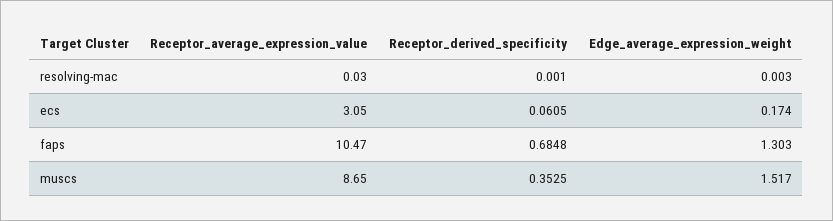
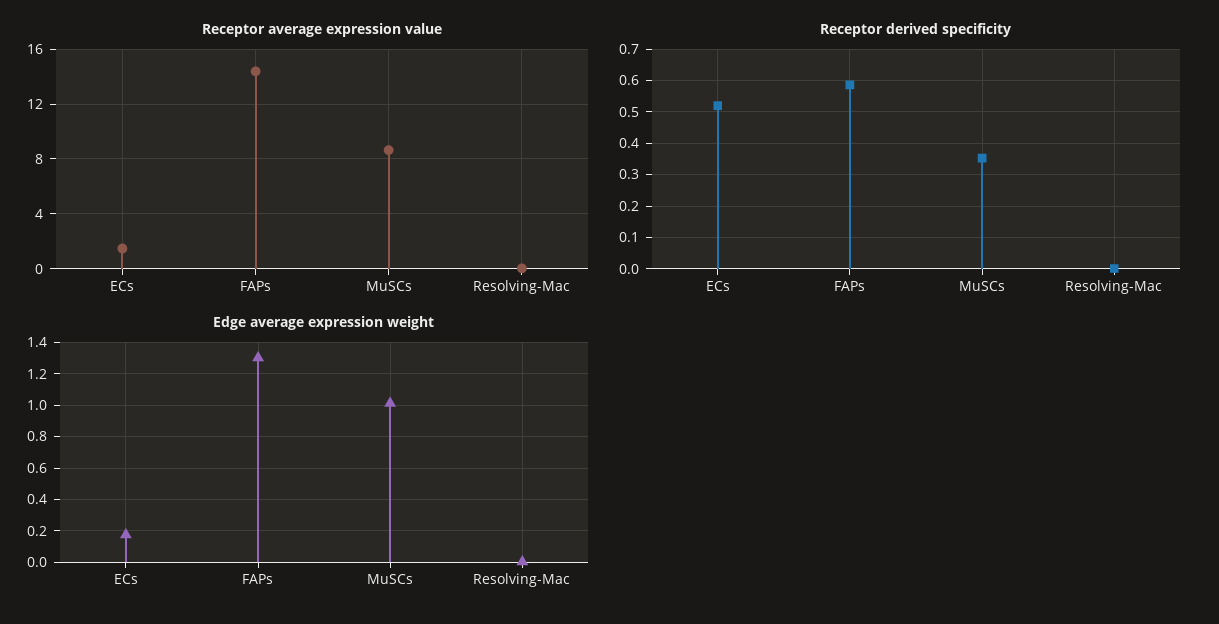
Receptor_average_expression_value, ecs: 3.05 -> 1.5
Receptor_derived_specificity, ecs: 0.0605 -> 0.52
Receptor_average_expression_value, faps: 10.47 -> 14.5
Receptor_derived_specificity, faps: 0.6848 -> 0.58
Edge_average_expression_weight, muscs: 1.517 -> 1

